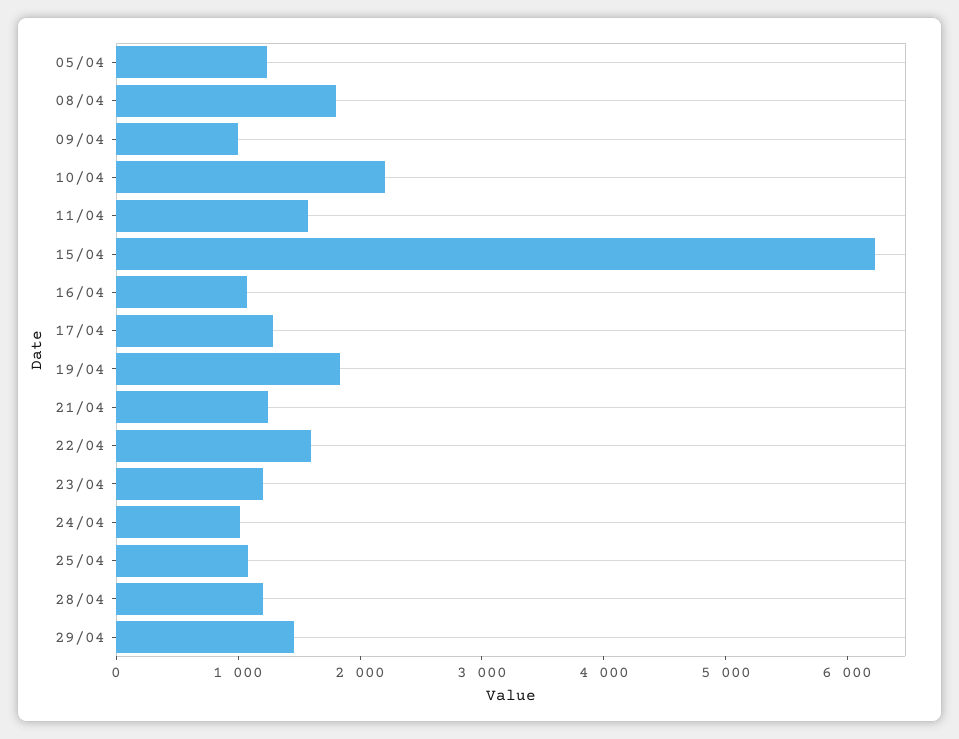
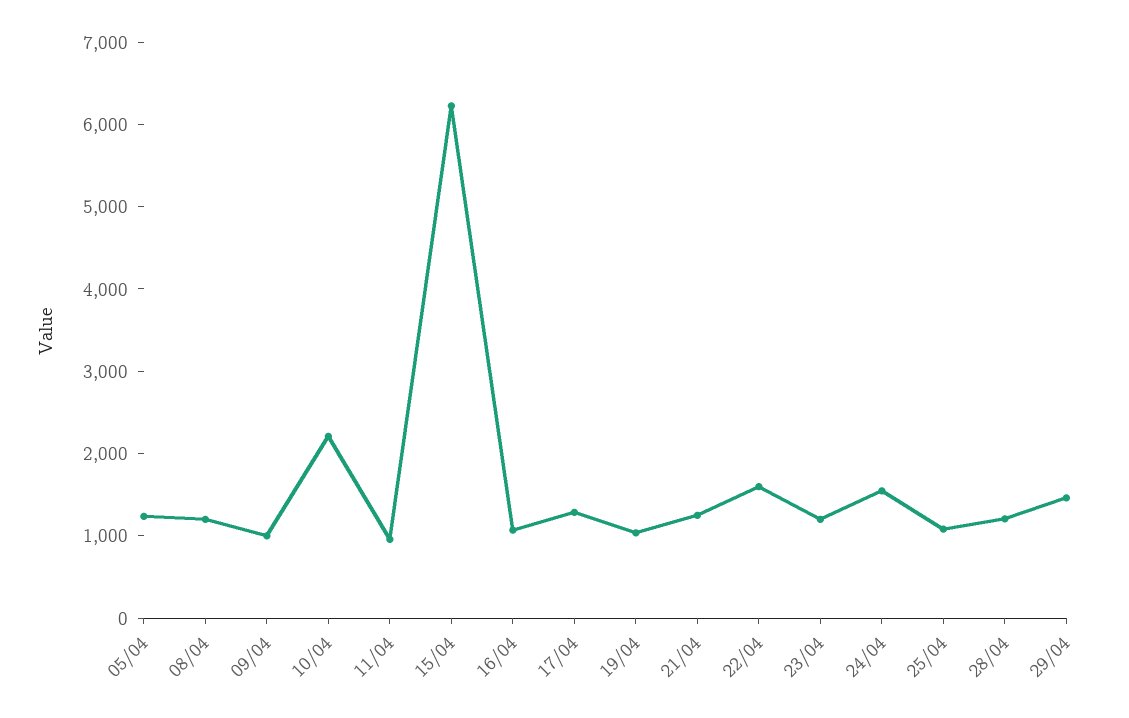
08/04: 1800 -> 1200
11/04: 1600 -> 1000
19/04: 1800 -> 1000
24/04: 1000 -> 1600

